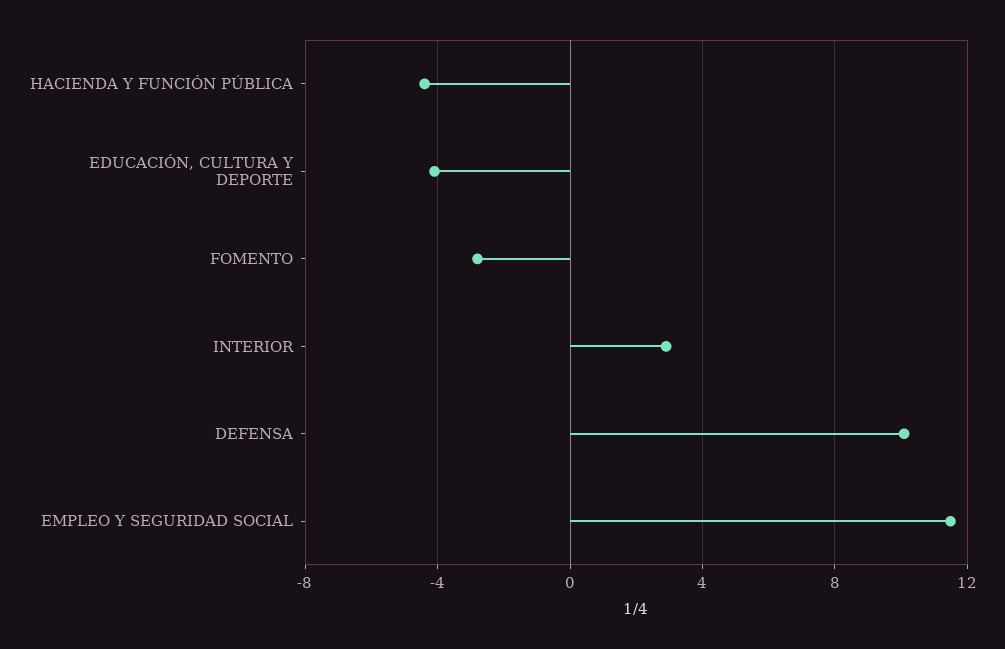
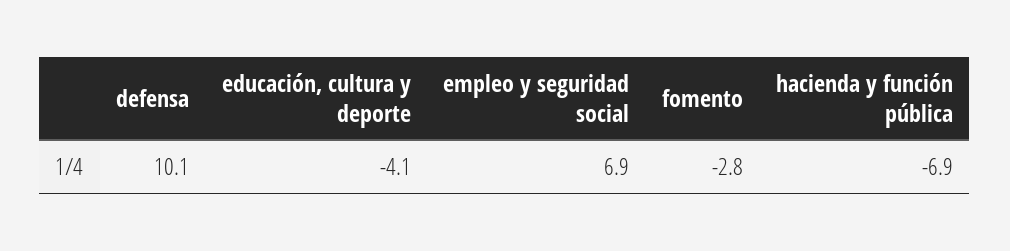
HACIENDA Y FUNCIÓN PÚBLICA: -4.5 -> -6.9
INTERIOR: 3 -> none
EMPLEO Y SEGURIDAD SOCIAL: 11.5 -> 6.9

